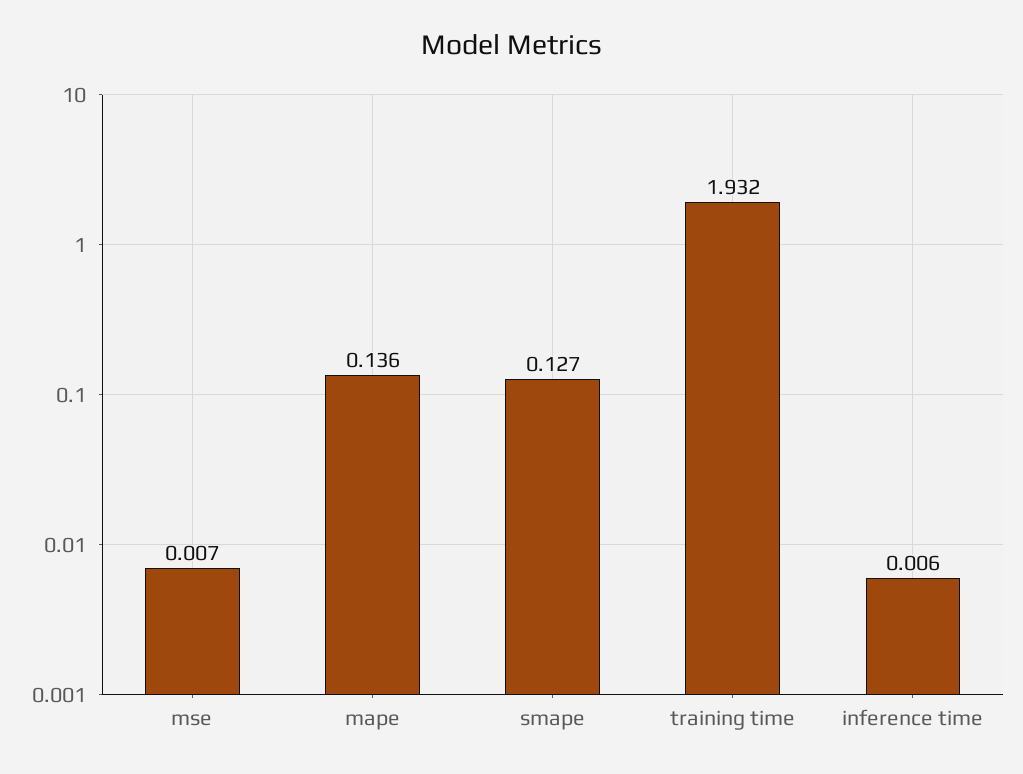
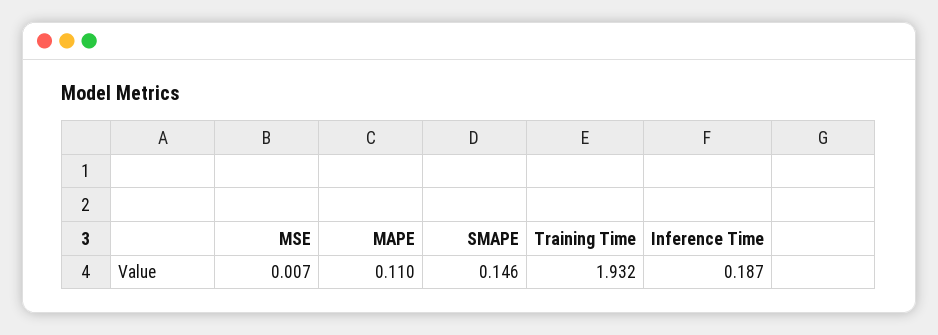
mape: 0.136 -> 0.11
smape: 0.127 -> 0.146
inference time: 0.006 -> 0.187

